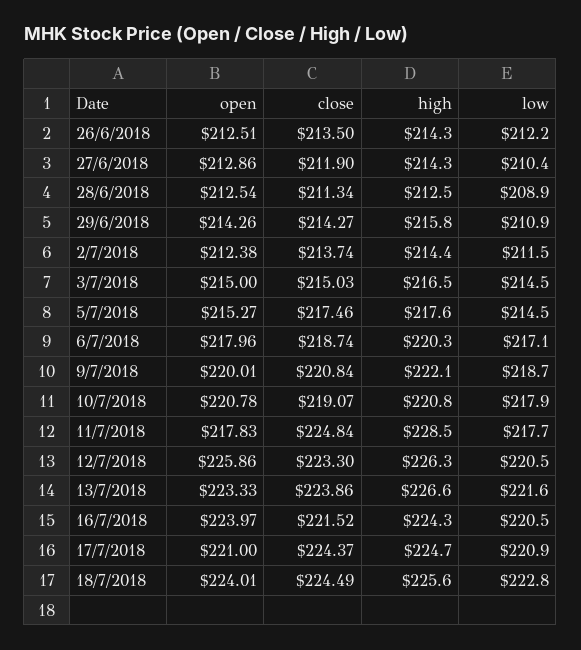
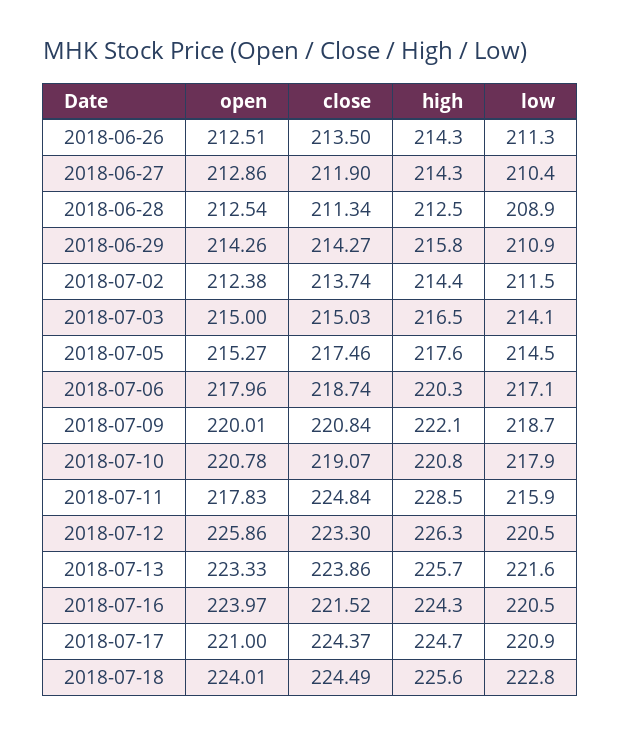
low, 26/6/2018: 212.2 -> 211.3
low, 3/7/2018: 214.5 -> 214.1
low, 11/7/2018: 217.7 -> 215.9
high, 13/7/2018: 226.6 -> 225.7

